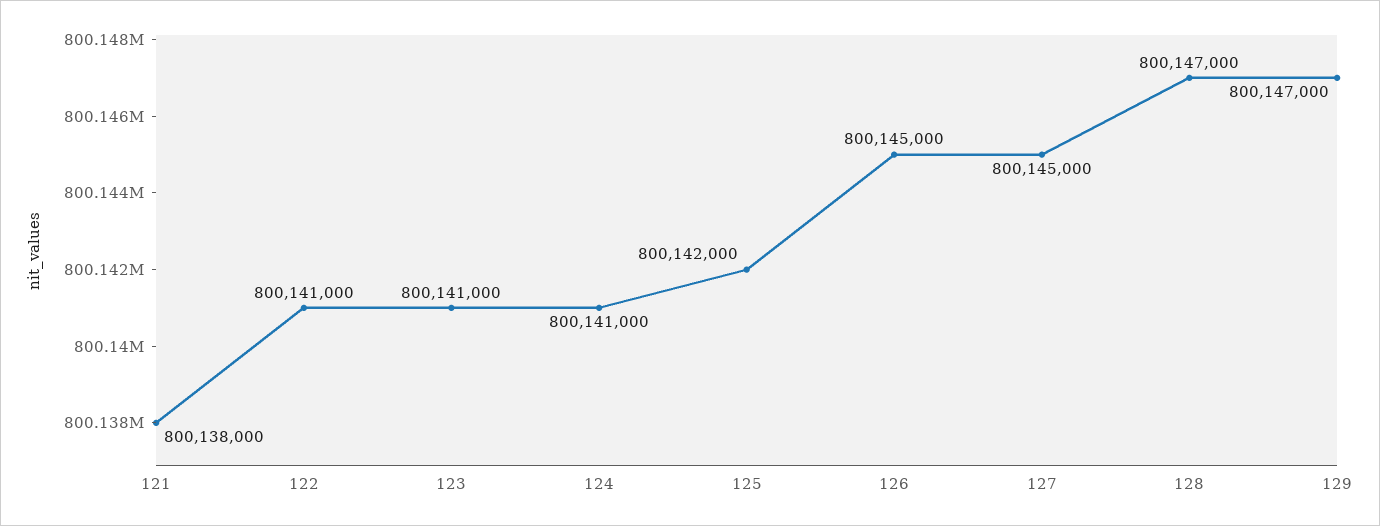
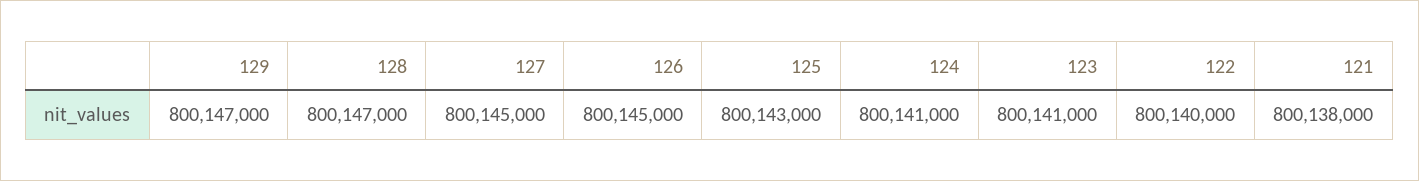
122: 800141000 -> 800140000
125: 800142000 -> 800143000

